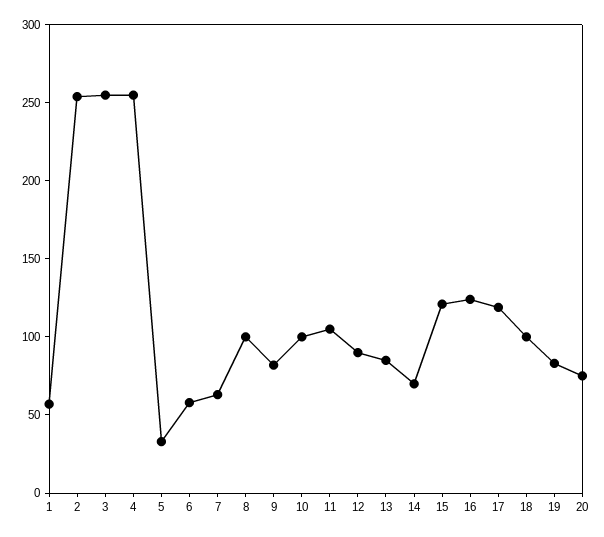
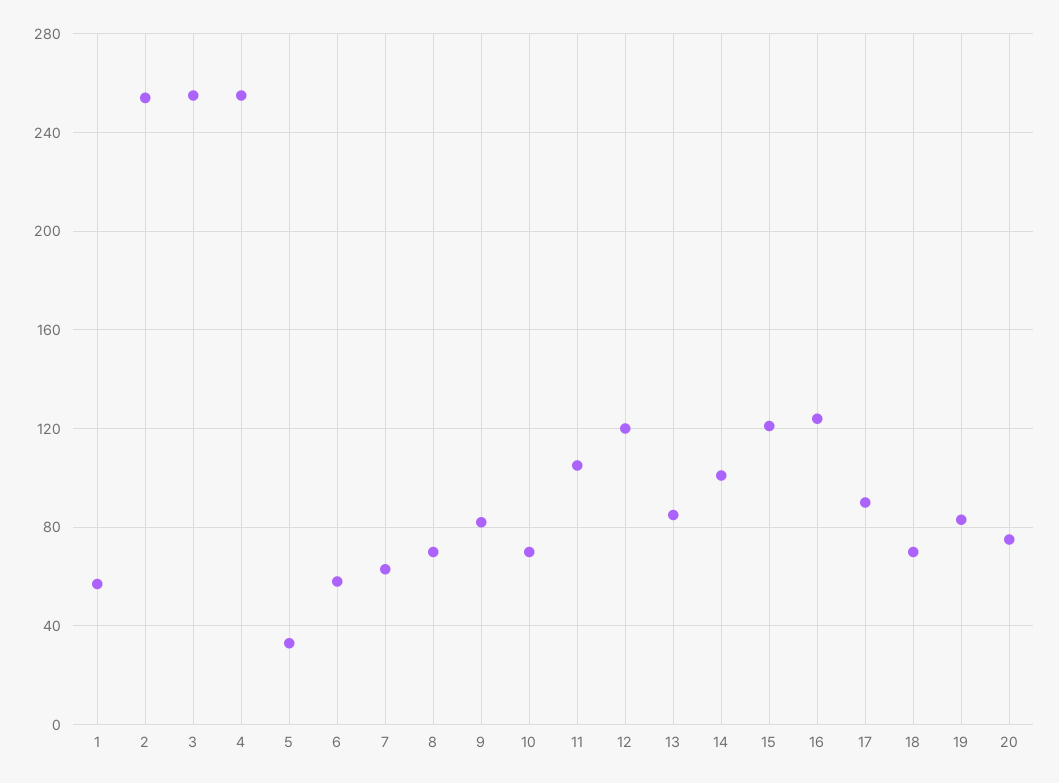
8: 100 -> 70
10: 100 -> 70
12: 90 -> 120
14: 70 -> 100
17: 120 -> 90
18: 100 -> 70

